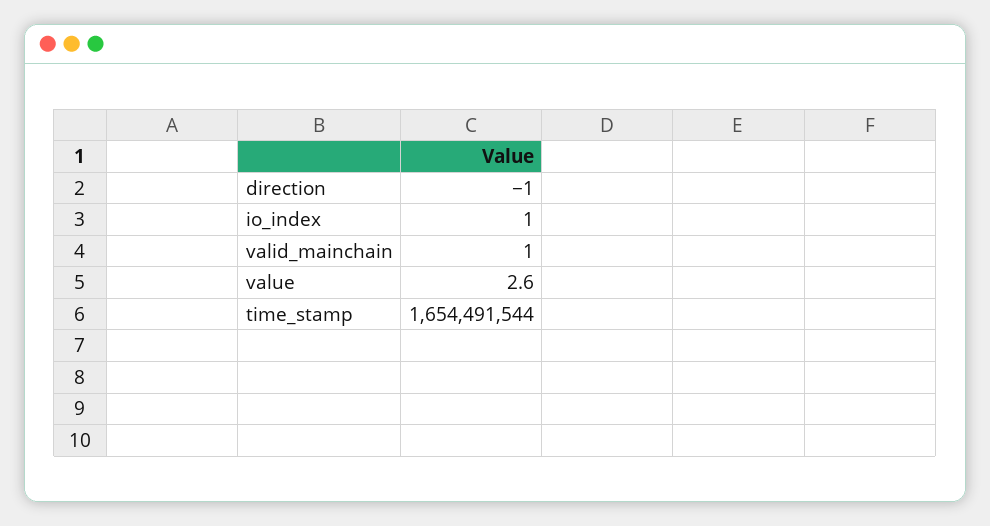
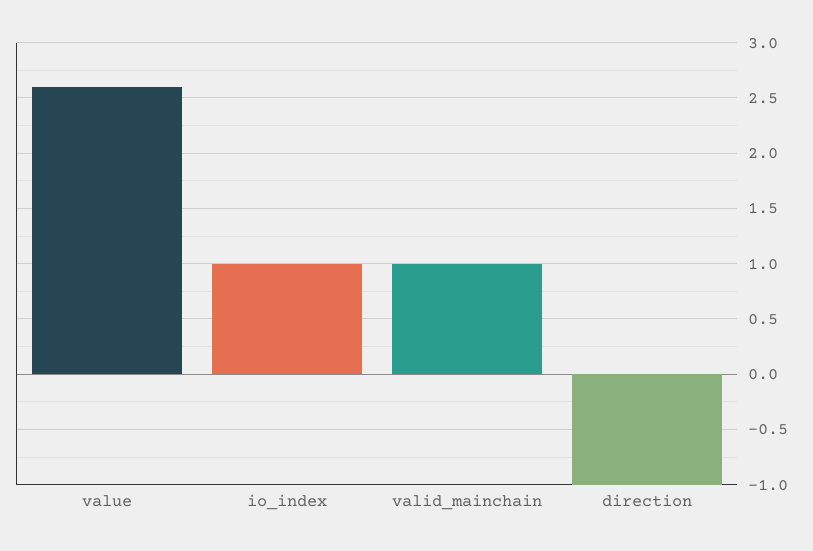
time_stamp: 1654491544 -> none

